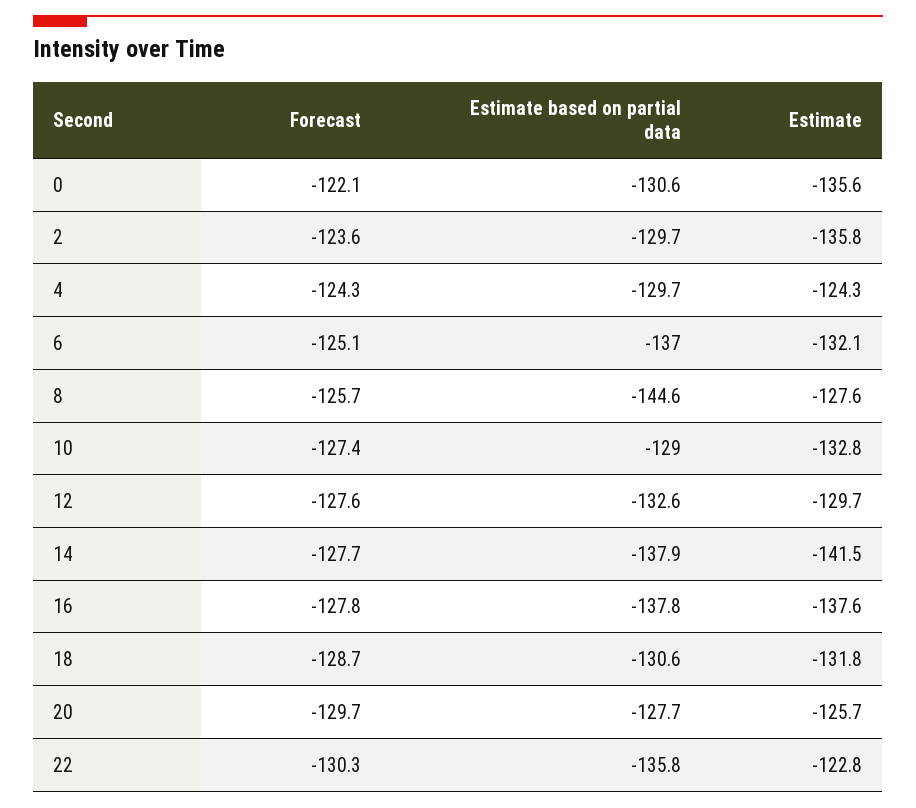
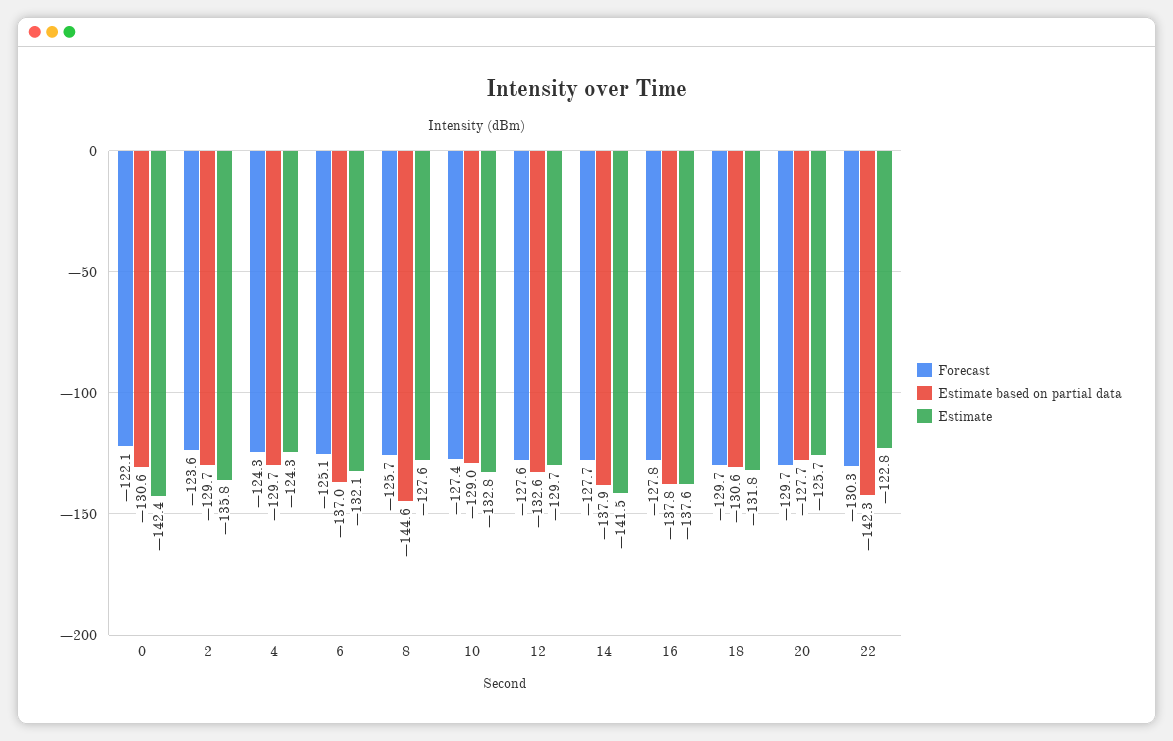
Estimate, 0: -135.6 -> -142.4
Forecast, 18: -128.7 -> -129.7
Estimate based on partial data, 22: -135.8 -> -142.3

